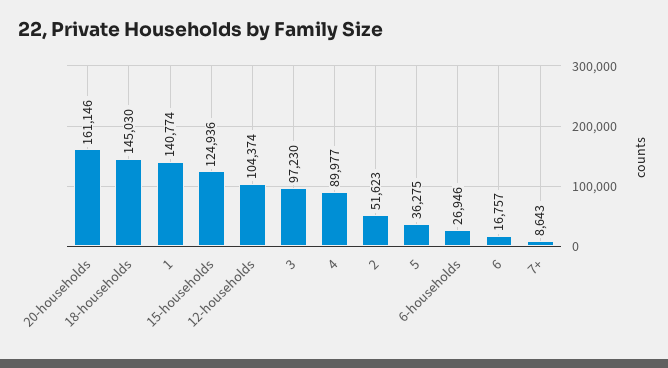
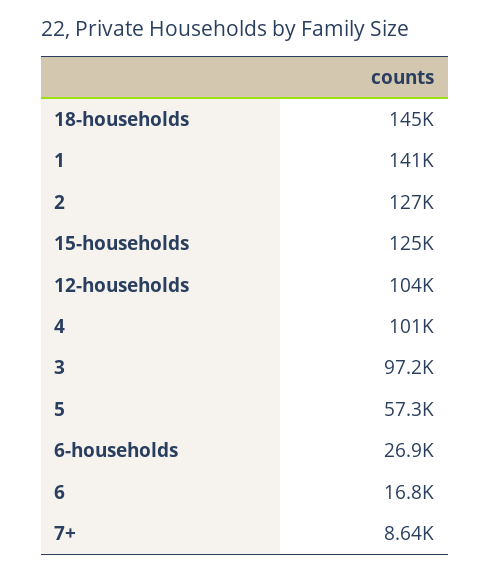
20-households: 161146 -> none
4: 89977 -> 101000
2: 51623 -> 127000
5: 36275 -> 57300

